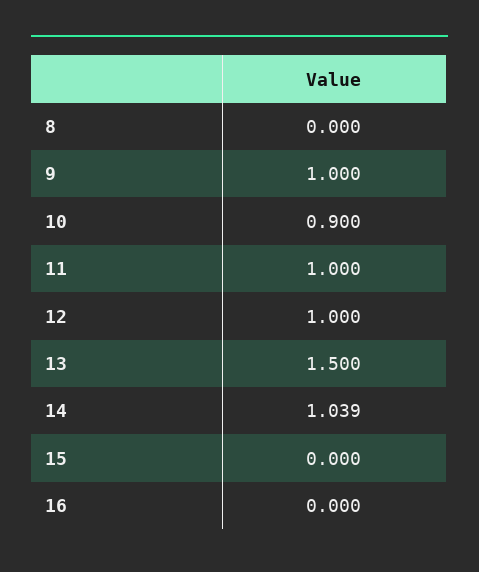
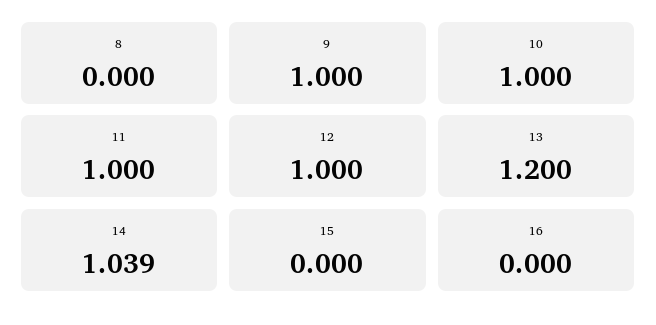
10: 0.9 -> 1
13: 1.5 -> 1.2

